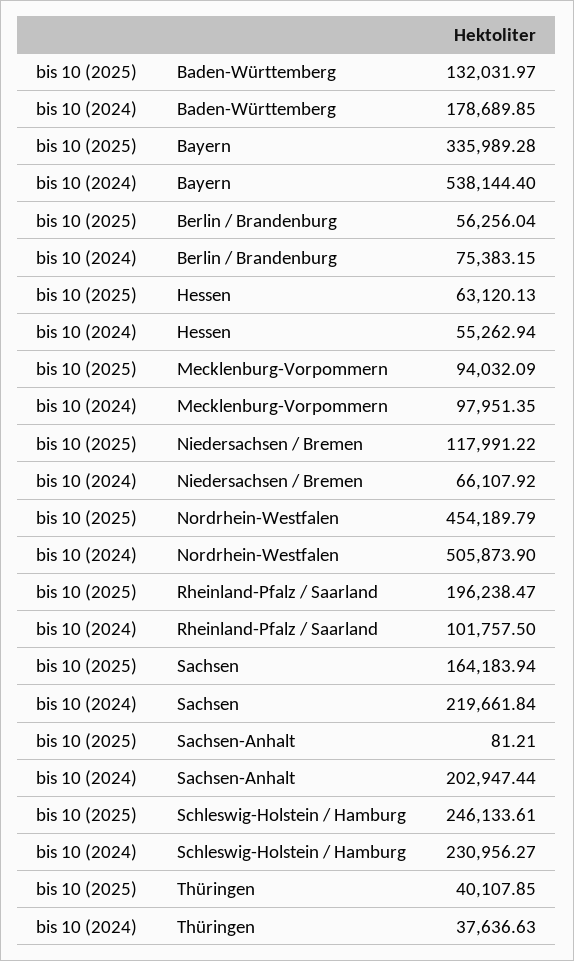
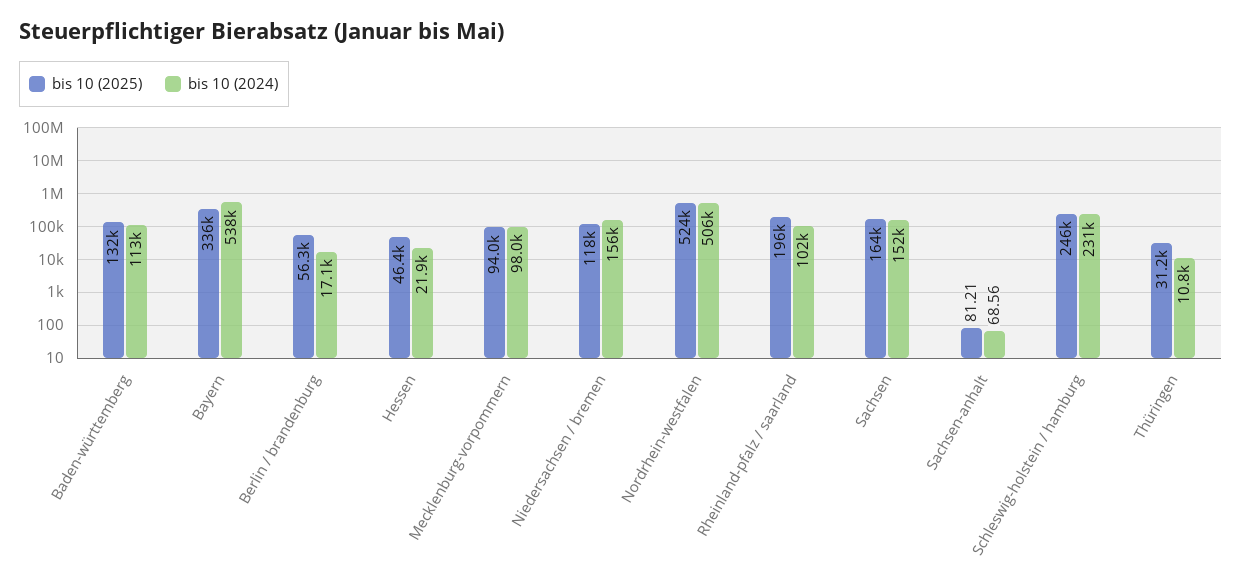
bis 10 (2024), Baden-Württemberg: 178689.85 -> 113000
bis 10 (2024), Berlin / Brandenburg: 75383.15 -> 17100
bis 10 (2025), Hessen: 63120.13 -> 46400
bis 10 (2024), Hessen: 55262.94 -> 21900
bis 10 (2024), Niedersachsen / Bremen: 66107.92 -> 156000
bis 10 (2025), Nordrhein-Westfalen: 454189.79 -> 524000
bis 10 (2024), Sachsen: 219661.84 -> 152000
bis 10 (2024), Sachsen-Anhalt: 202947.44 -> 68.56
bis 10 (2025), Thüringen: 40107.85 -> 31200
bis 10 (2024), Thüringen: 37636.63 -> 10800

